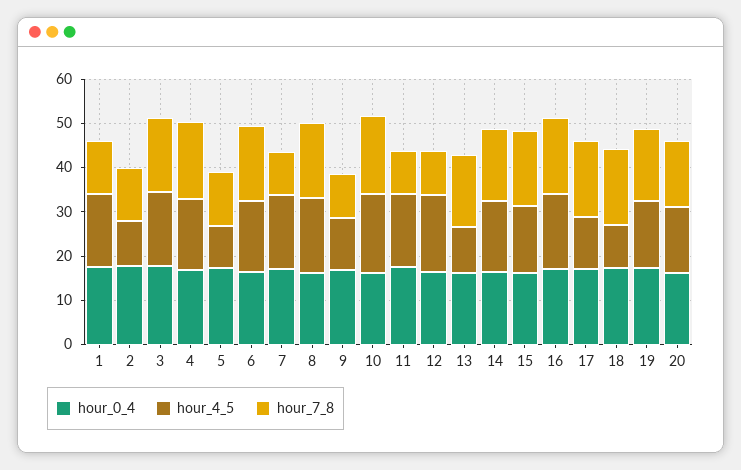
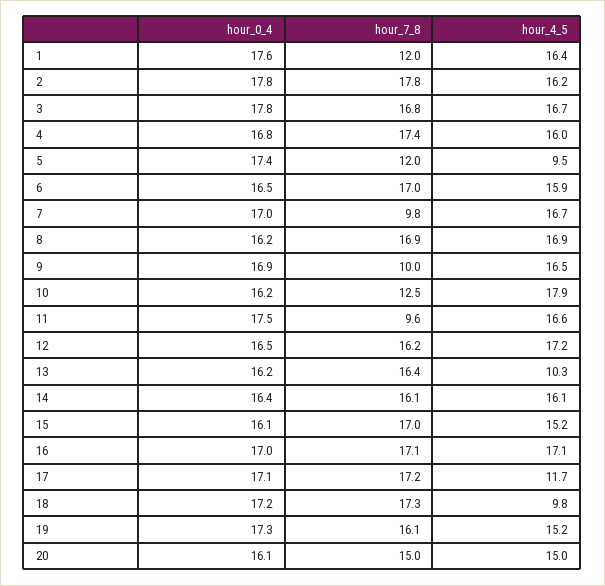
hour_4_5, 2: 10 -> 16.2
hour_7_8, 2: 12 -> 17.8
hour_4_5, 9: 12 -> 16.5
hour_7_8, 10: 18 -> 12.5
hour_7_8, 12: 10 -> 16.2

